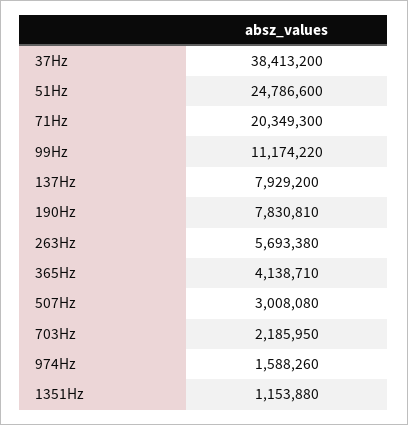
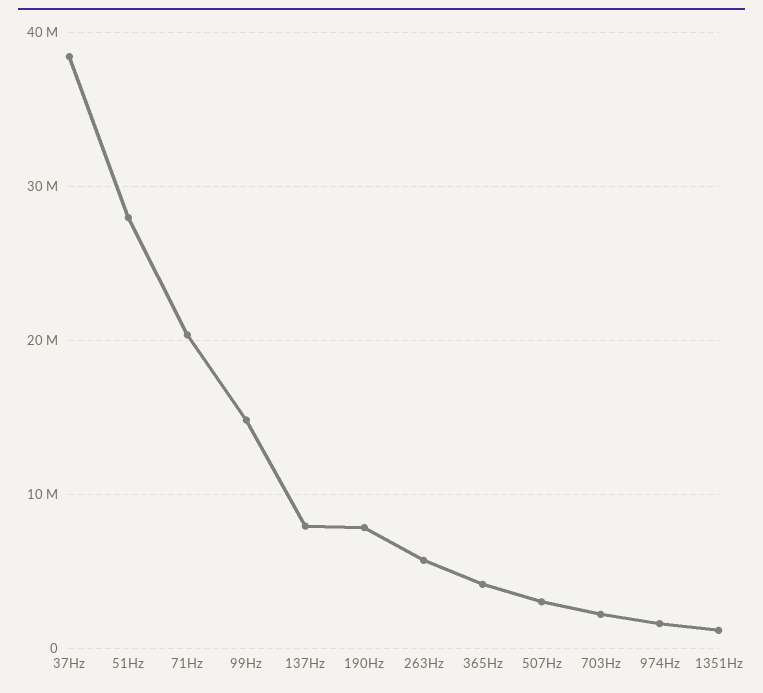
51Hz: 24786600 -> 28000000
99Hz: 11174220 -> 15000000

